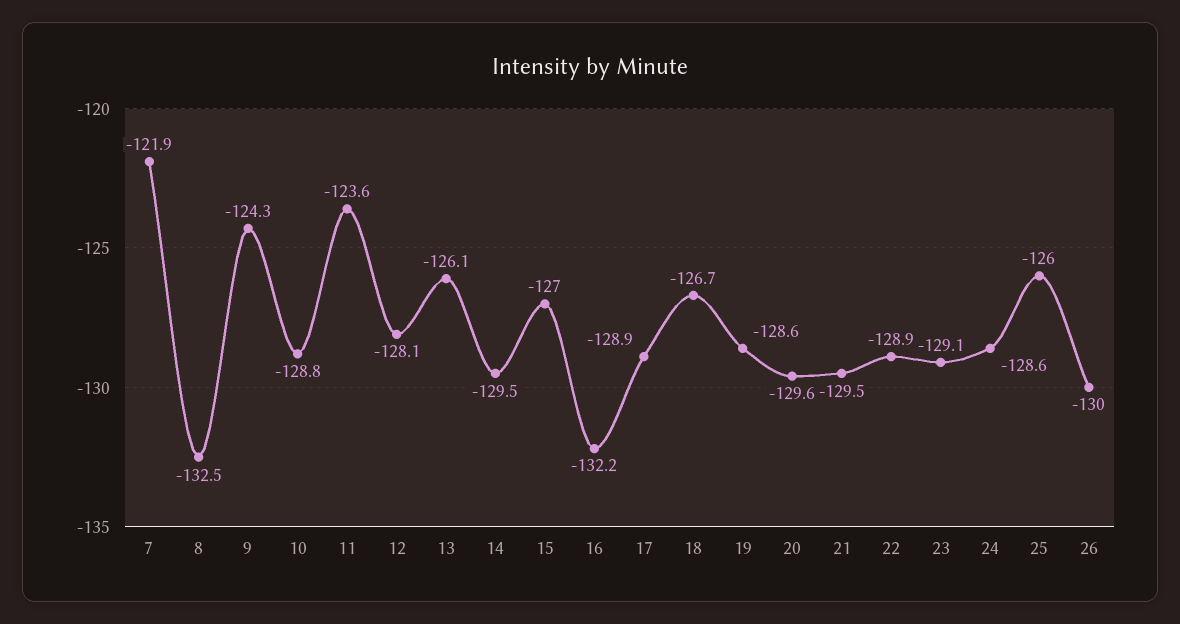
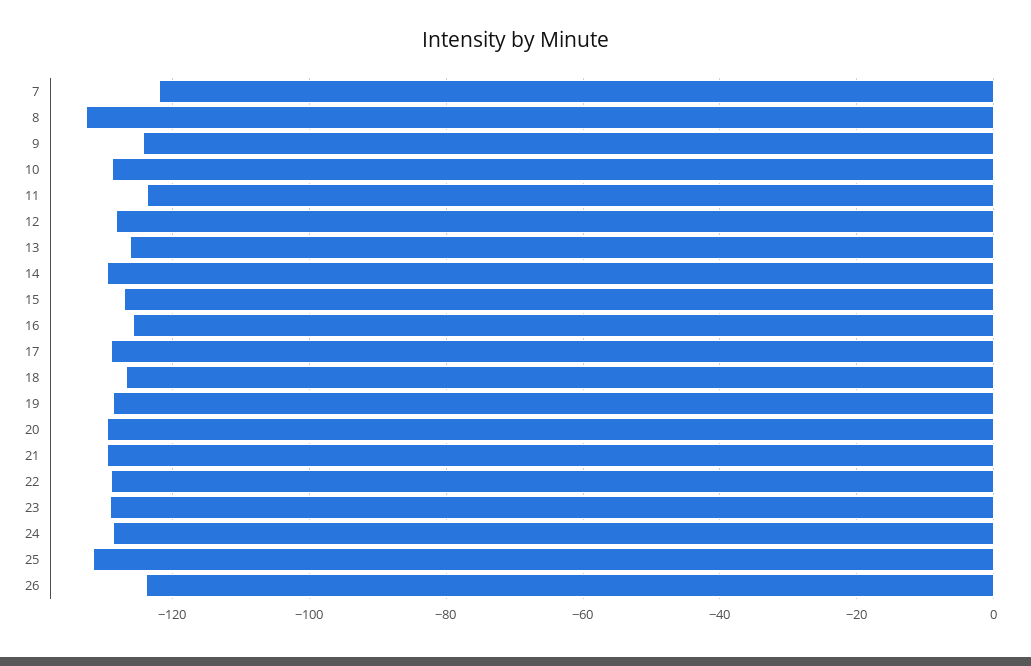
16: -132.2 -> -126
25: -126 -> -132
26: -130 -> -124

